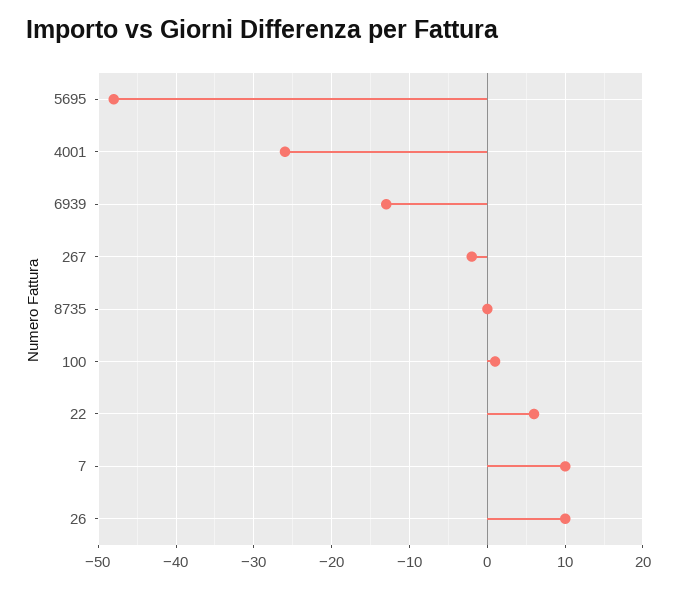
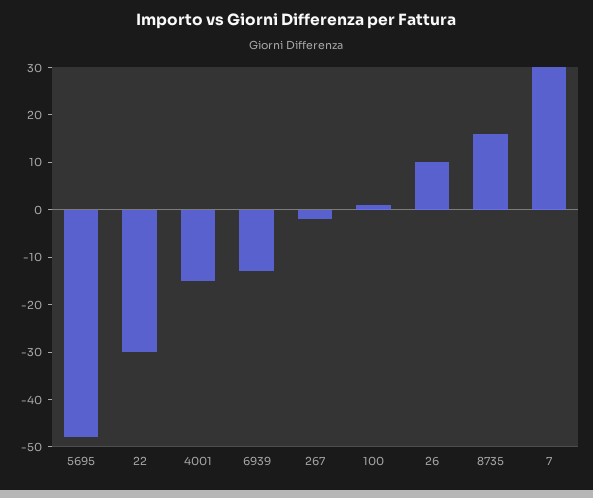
4001: -26 -> -15
8735: 0 -> 15
22: 6 -> -30
7: 10 -> 30

